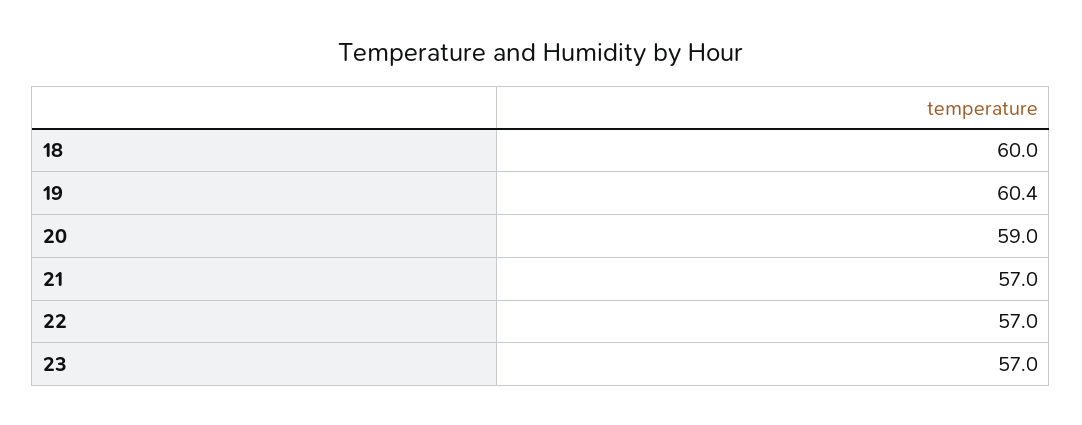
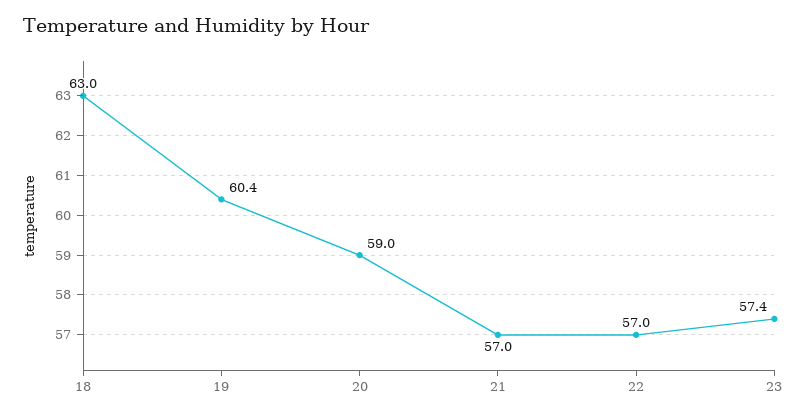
18: 60 -> 63
23: 57 -> 57.4

